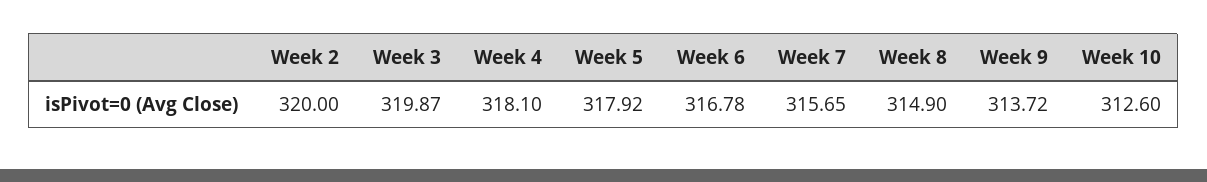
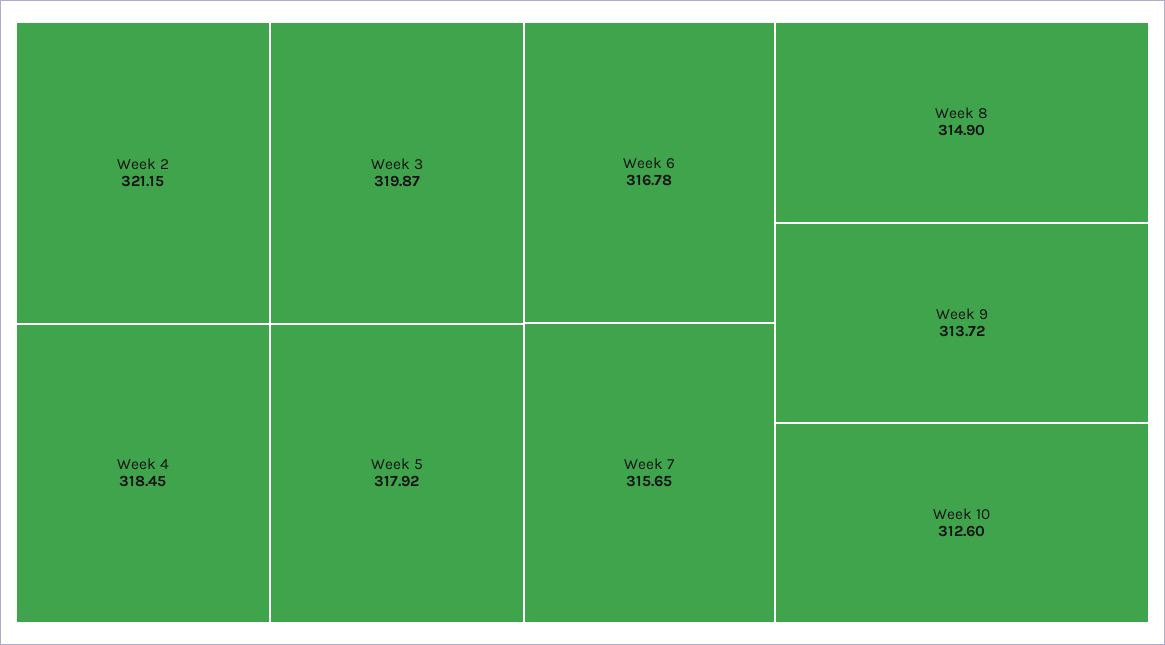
Week 2: 320 -> 321.15
Week 4: 318.1 -> 318.45

